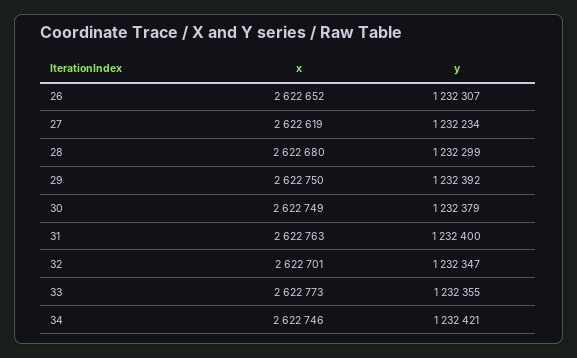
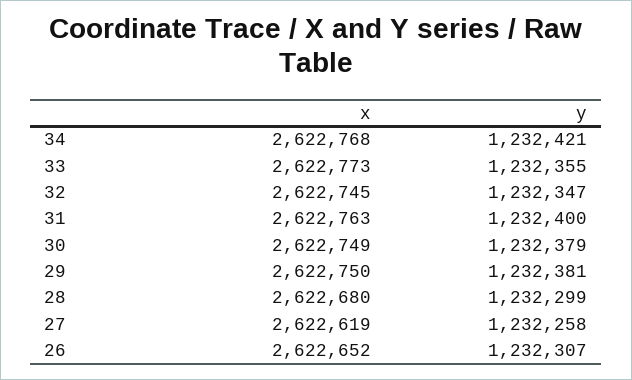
y, 27: 1232234 -> 1232258
y, 29: 1232392 -> 1232381
x, 32: 2622701 -> 2622745
x, 34: 2622746 -> 2622768

